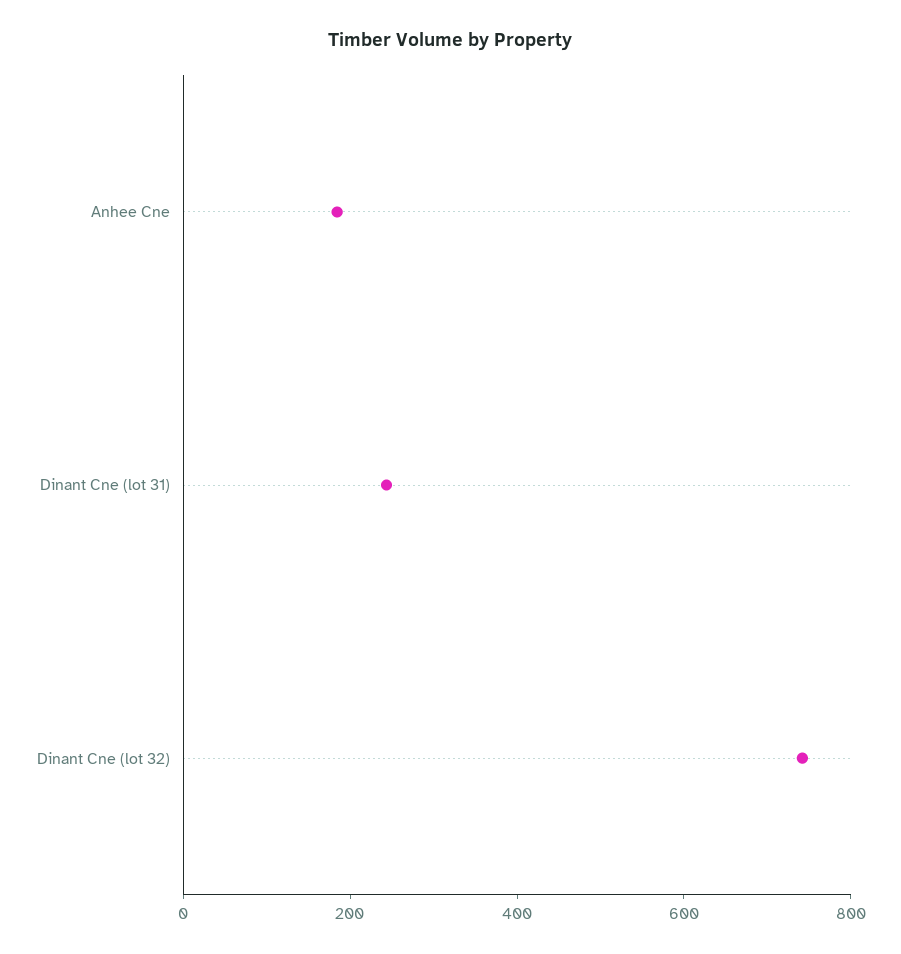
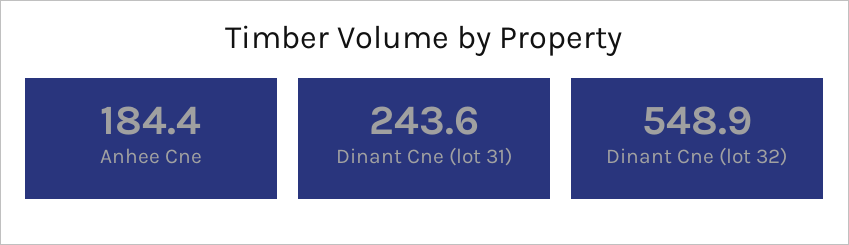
Dinant Cne (lot 32): 750 -> 548.9

